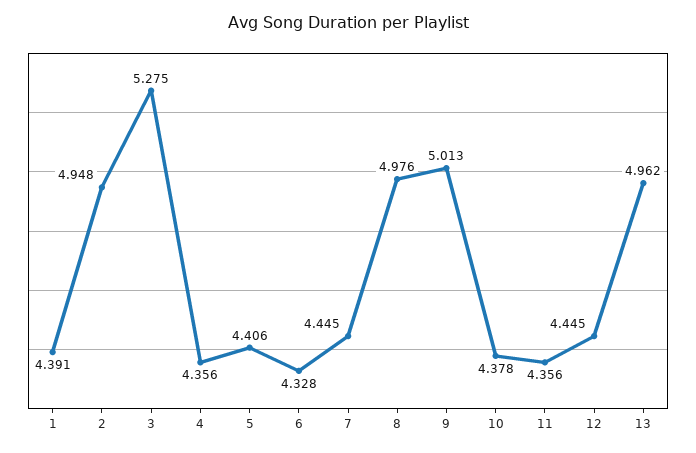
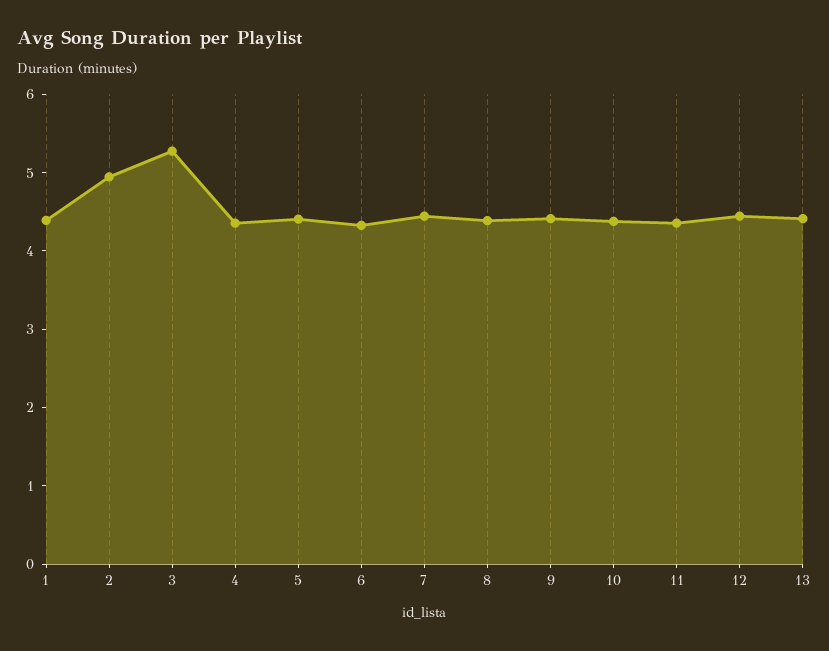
8: 4.976 -> 4.4
9: 5.013 -> 4.4
13: 4.962 -> 4.4

